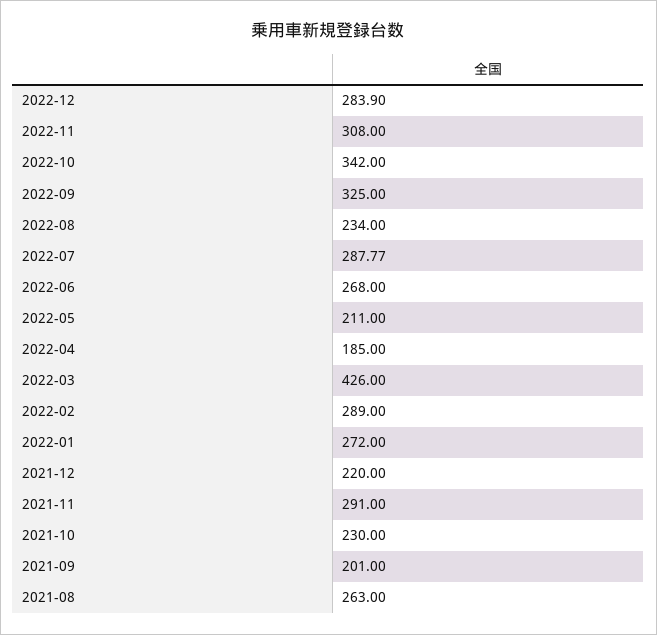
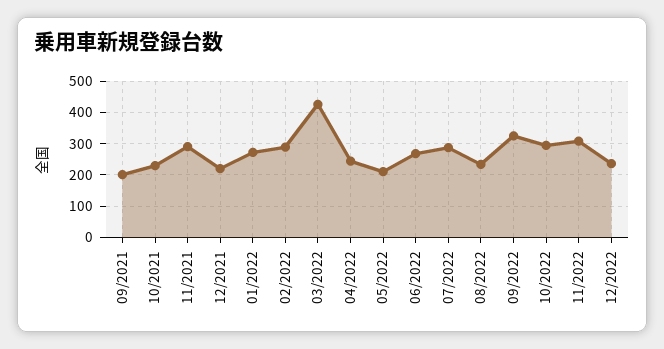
2022-12: 283.9 -> 240
2022-10: 342 -> 300
2022-04: 185 -> 240
2021-08: 263 -> none

